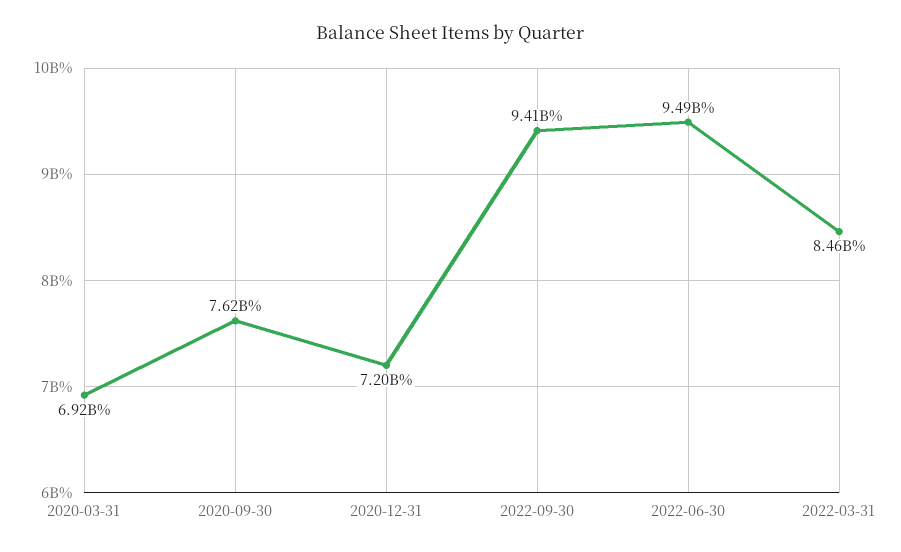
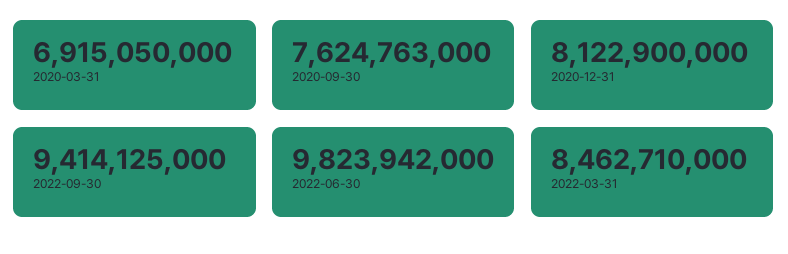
2020-12-31: 7200000000 -> 8122900000
2022-06-30: 9490000000 -> 9823942000

